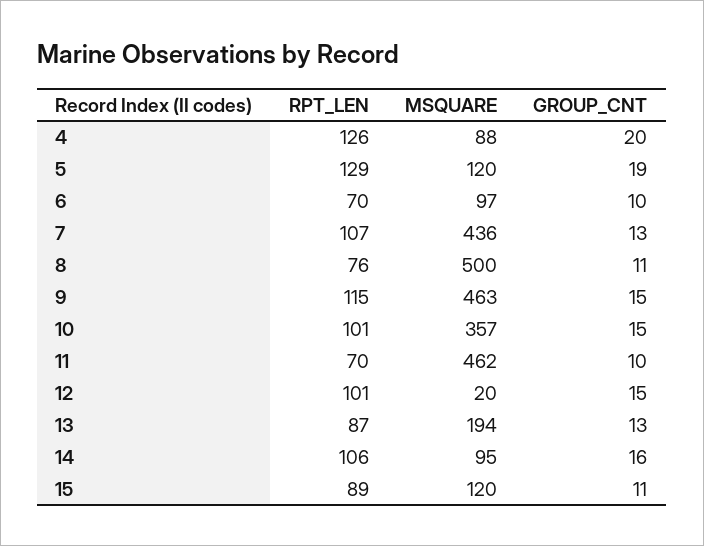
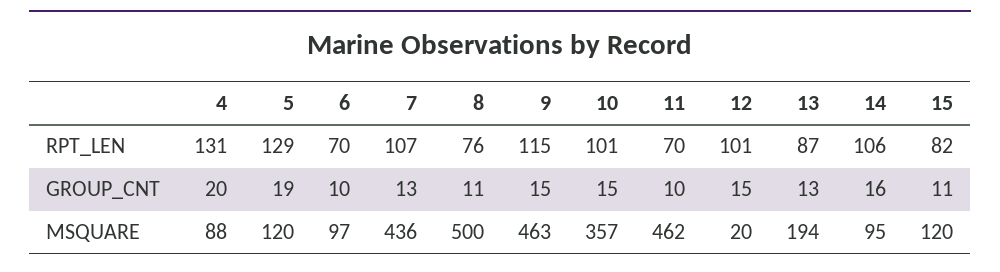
RPT_LEN, 4: 126 -> 131
RPT_LEN, 15: 89 -> 82

